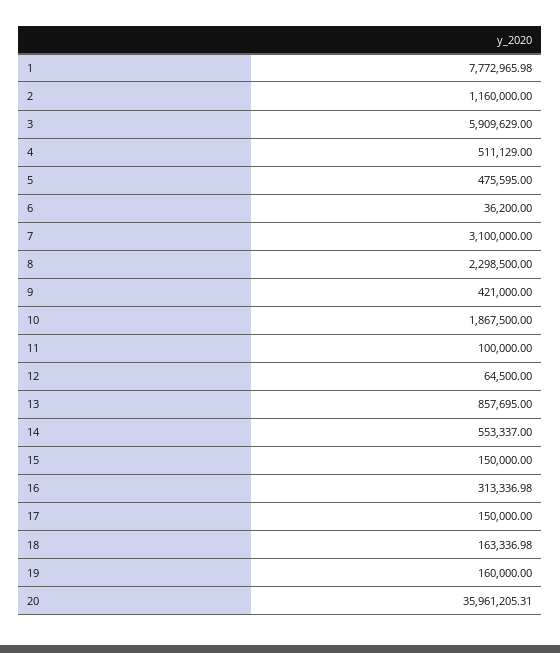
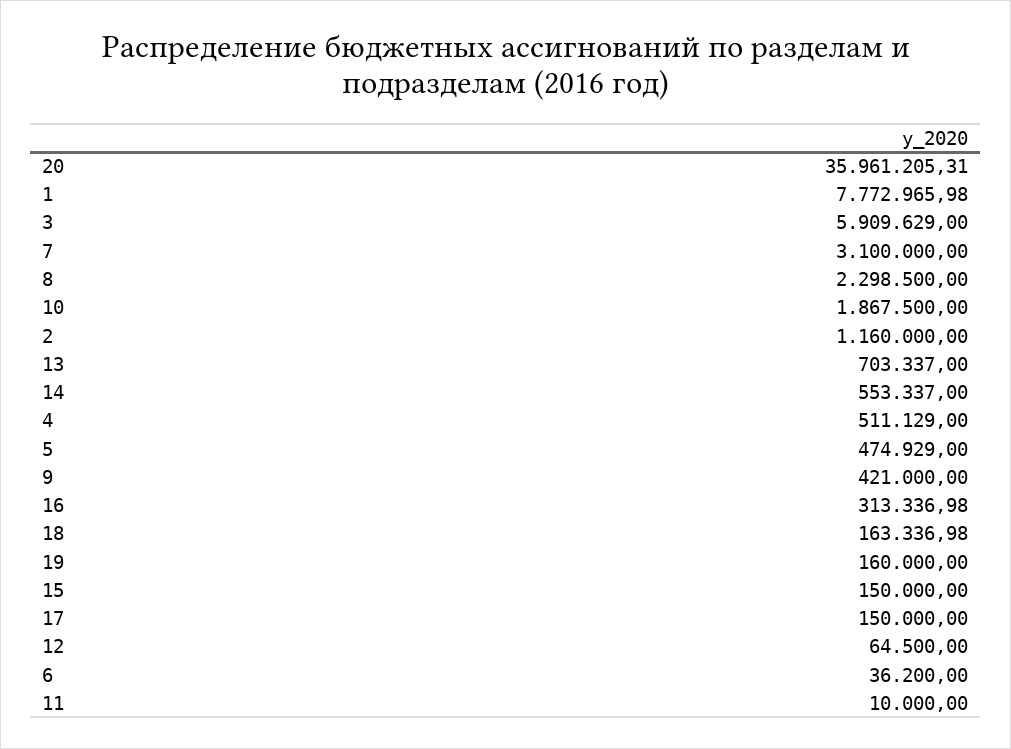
5: 475595 -> 474929
11: 100000 -> 10000
13: 857695 -> 703337

